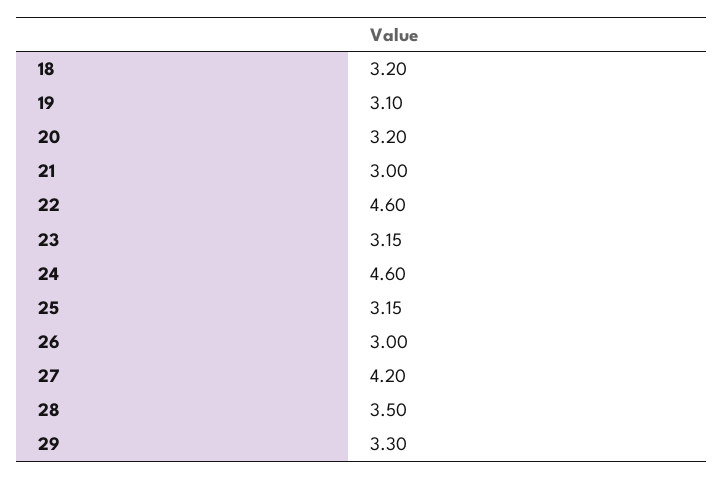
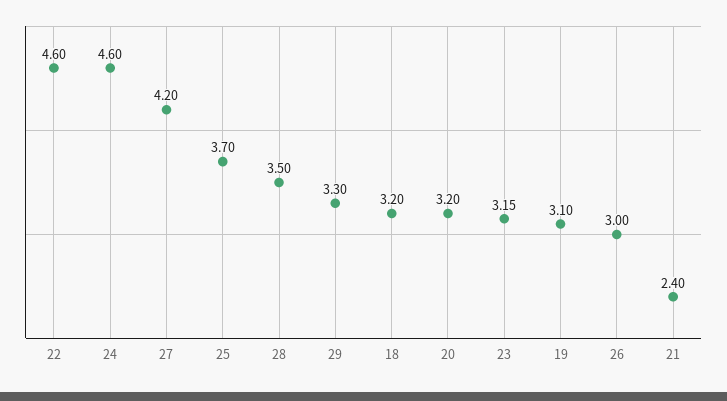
21: 3 -> 2.4
25: 3.15 -> 3.7

